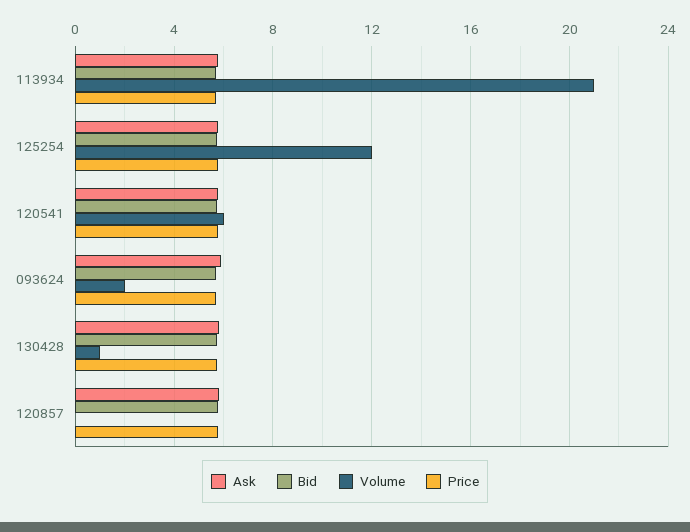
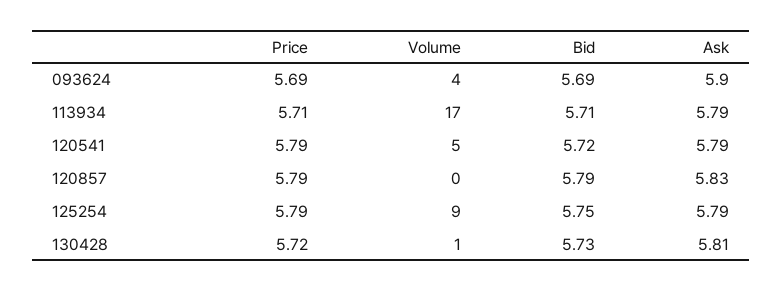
Volume, 113934: 21 -> 17
Volume, 125254: 12 -> 9
Volume, 120541: 6 -> 5
Volume, 093624: 2 -> 4

